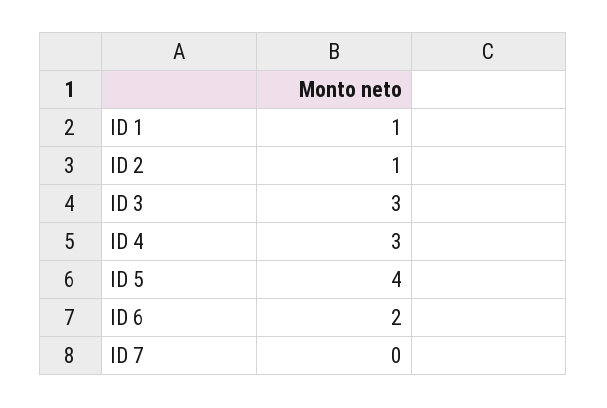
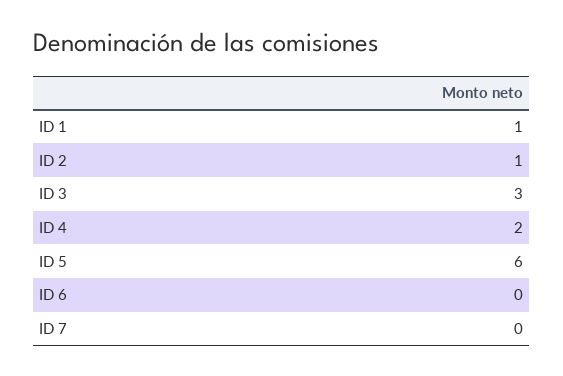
ID 4: 3 -> 2
ID 5: 4 -> 6
ID 6: 2 -> 0

